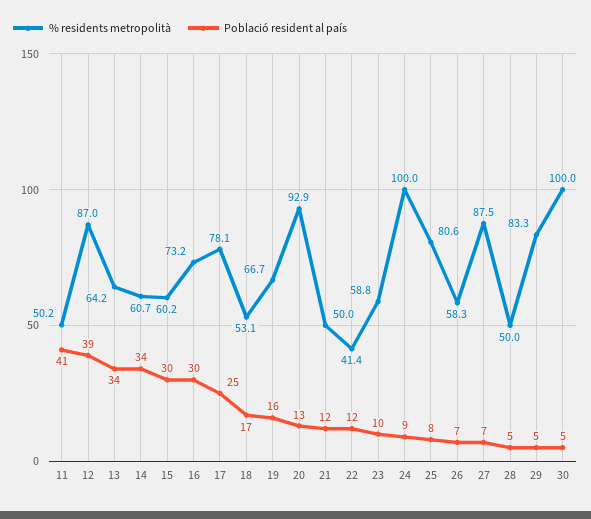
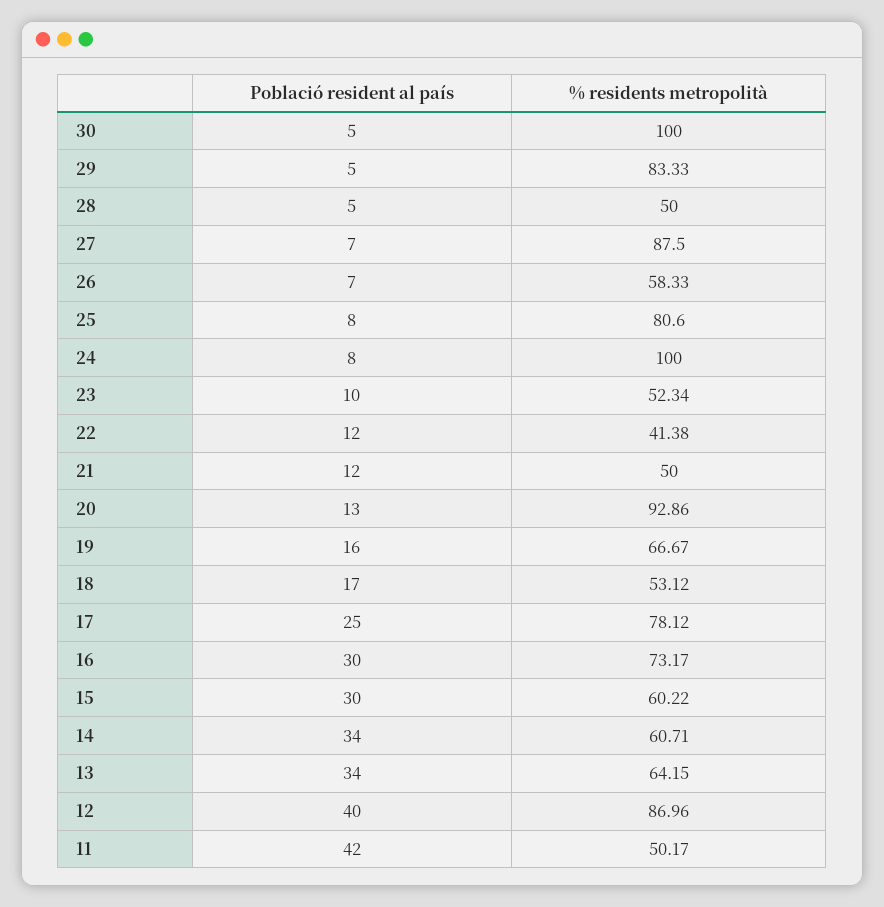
Població resident al país, 11: 41 -> 42
Població resident al país, 12: 39 -> 40
% residents metropolità, 23: 58.8 -> 52.34
Població resident al país, 24: 9 -> 8

